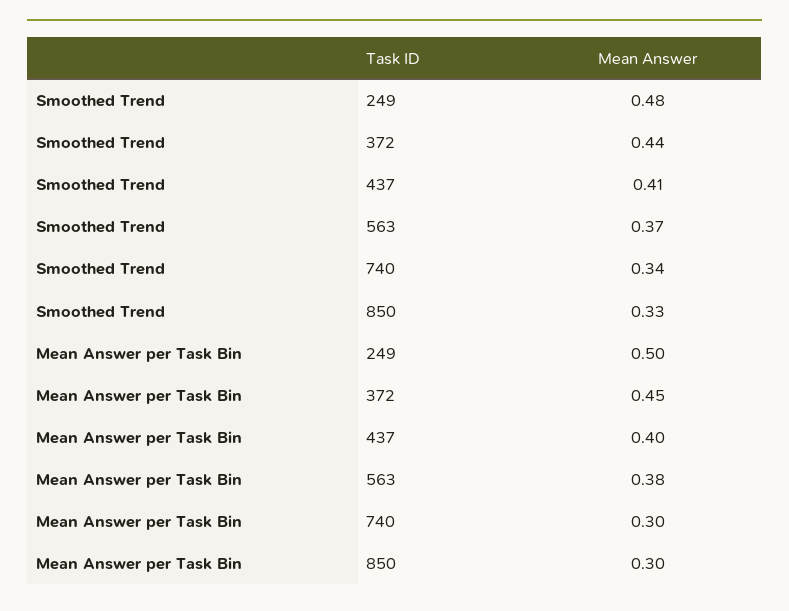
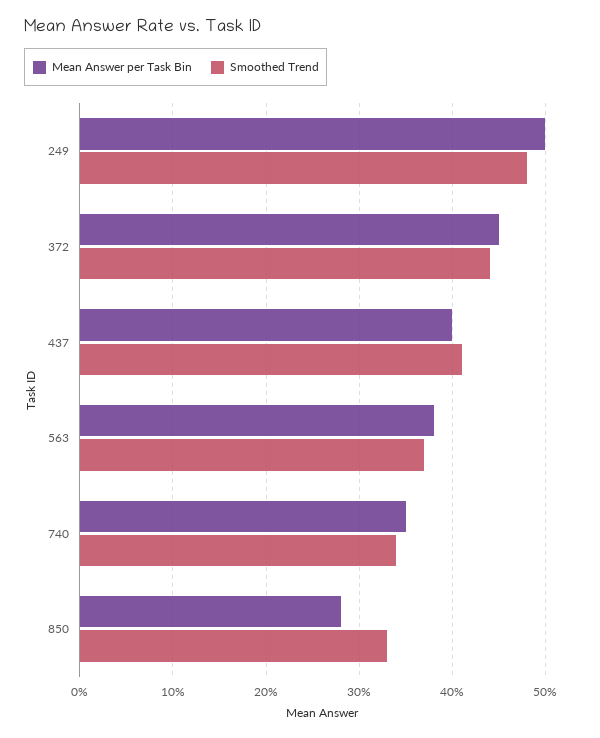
Mean Answer per Task Bin, 740: 0.3 -> 0.35
Mean Answer per Task Bin, 850: 0.3 -> 0.28

